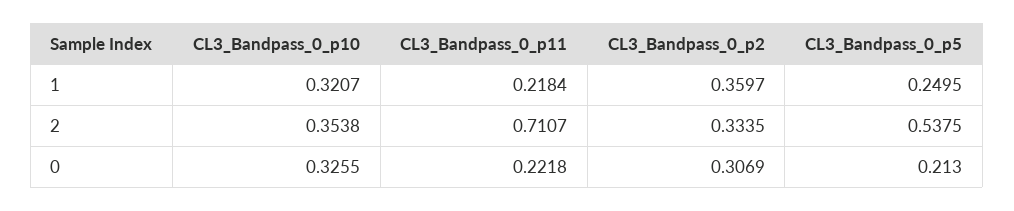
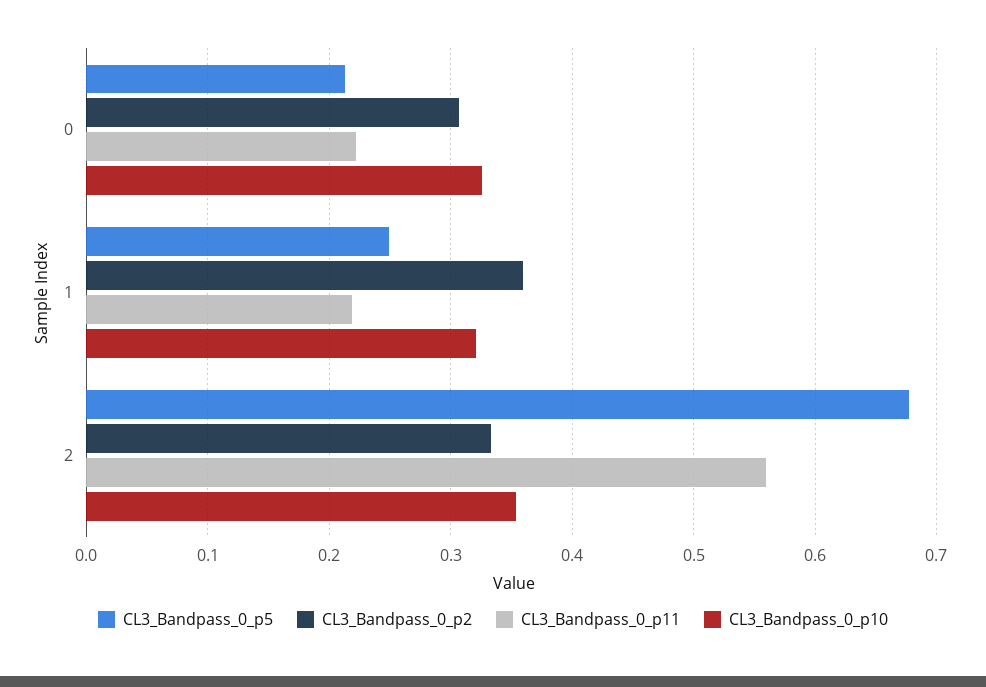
CL3_Bandpass_0_p11, 2: 0.7107 -> 0.56
CL3_Bandpass_0_p5, 2: 0.5375 -> 0.68

